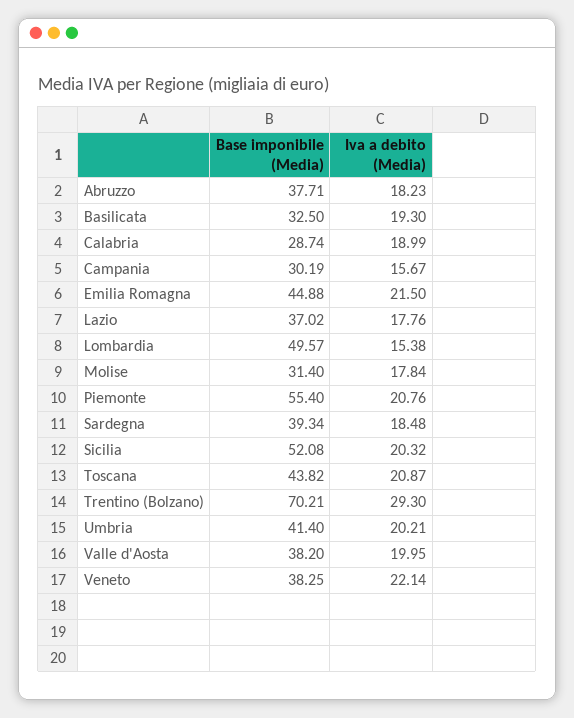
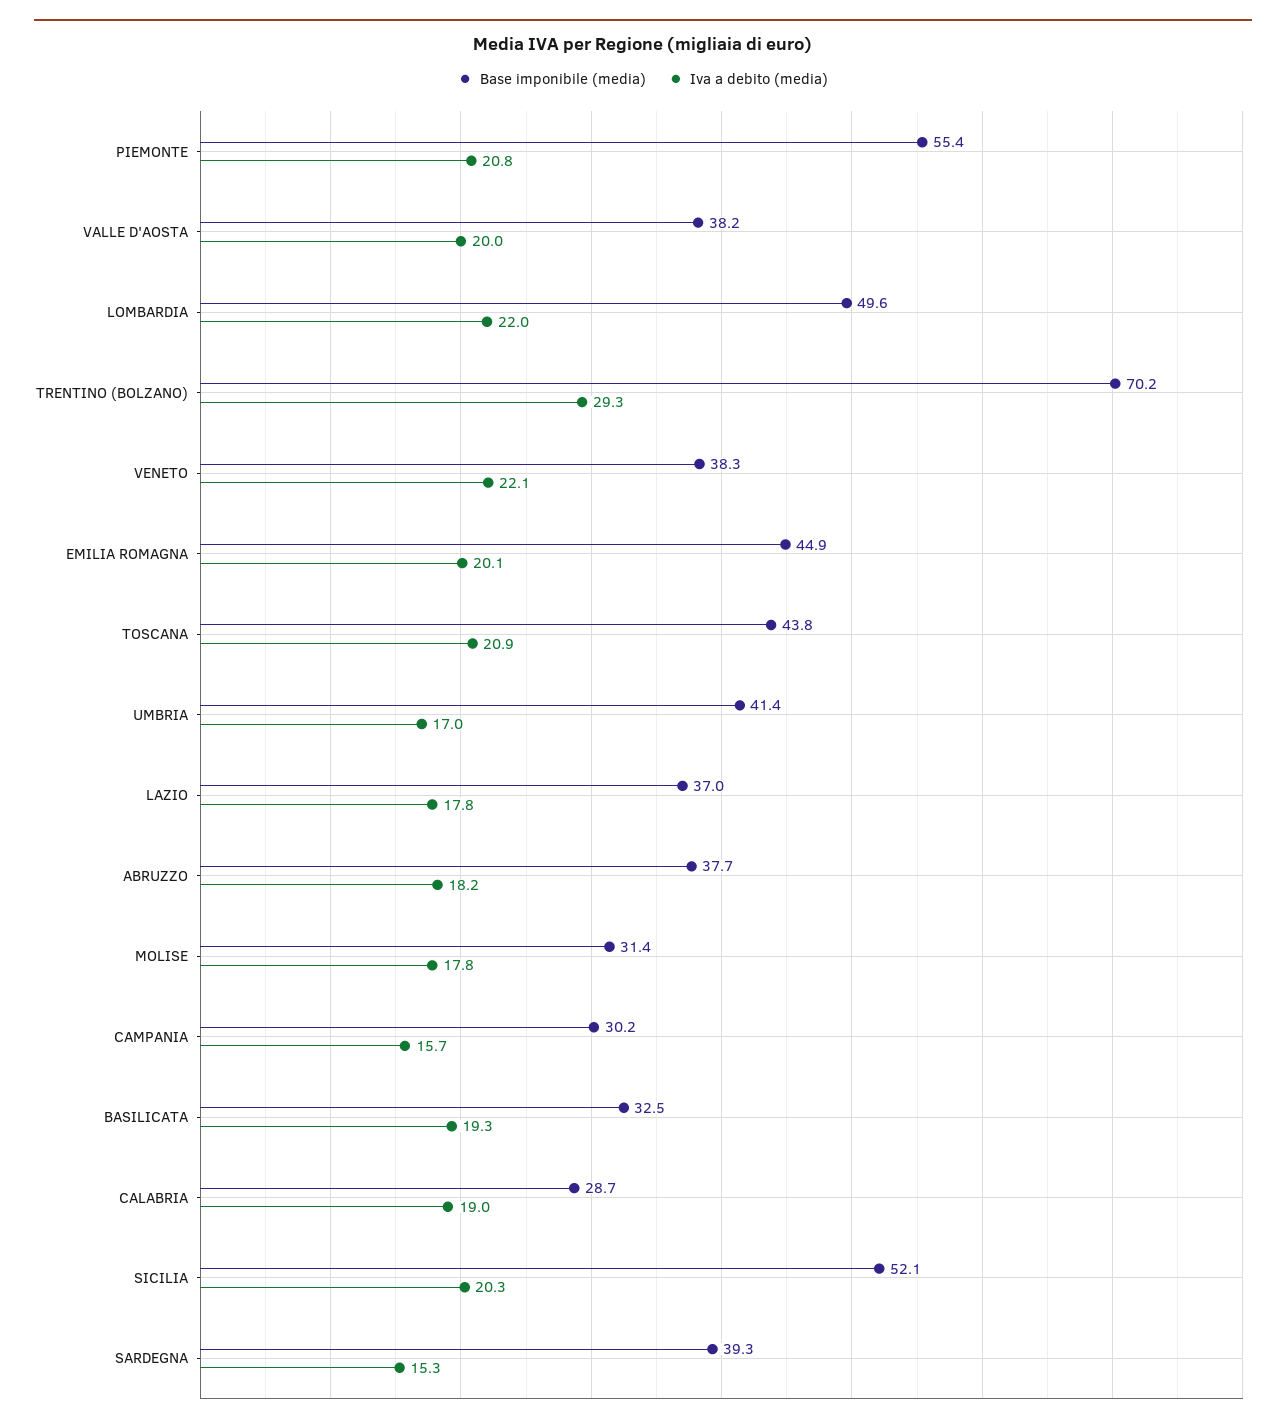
Iva a debito (Media), Emilia Romagna: 21.5 -> 20.1
Iva a debito (Media), Lombardia: 15.38 -> 22
Iva a debito (Media), Sardegna: 18.48 -> 15.3
Iva a debito (Media), Umbria: 20.21 -> 17

